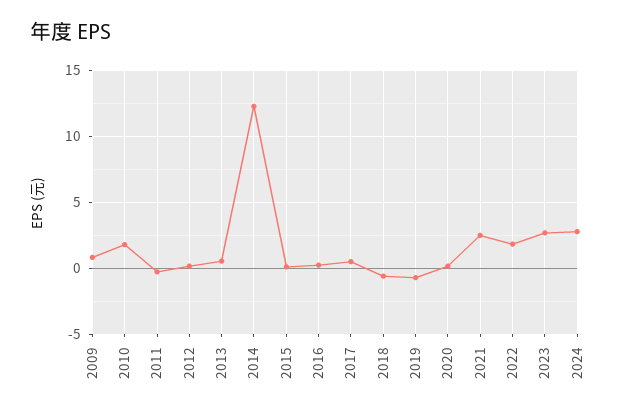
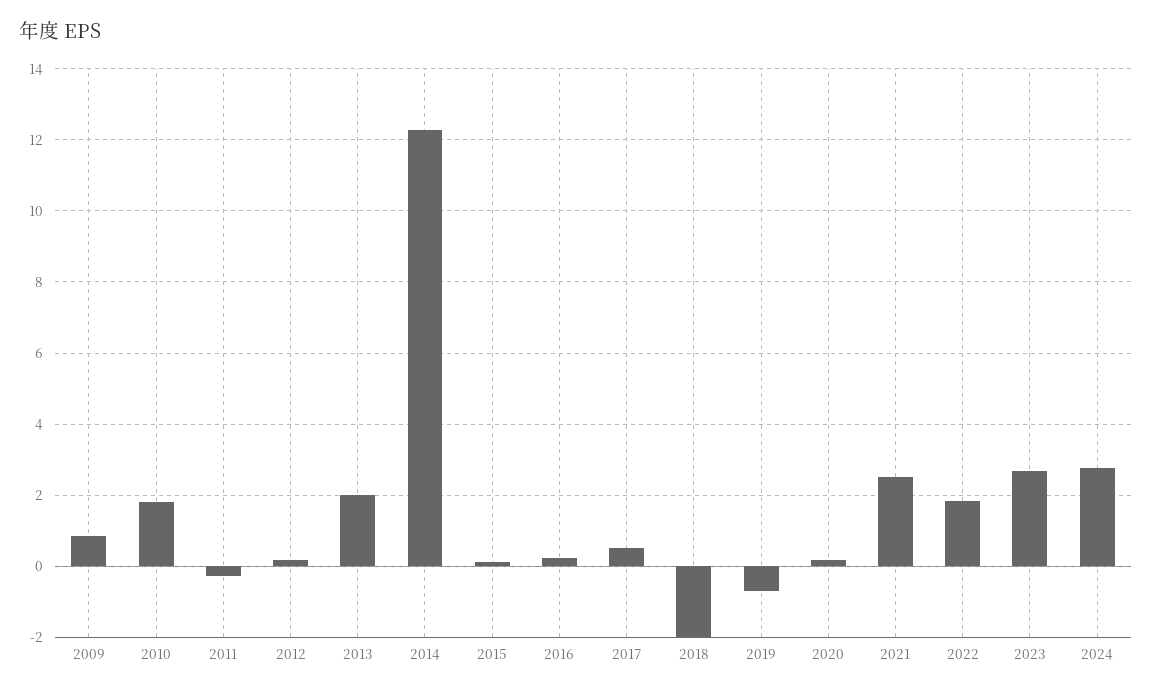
2013: 0.5 -> 2
2018: -0.5 -> -2

